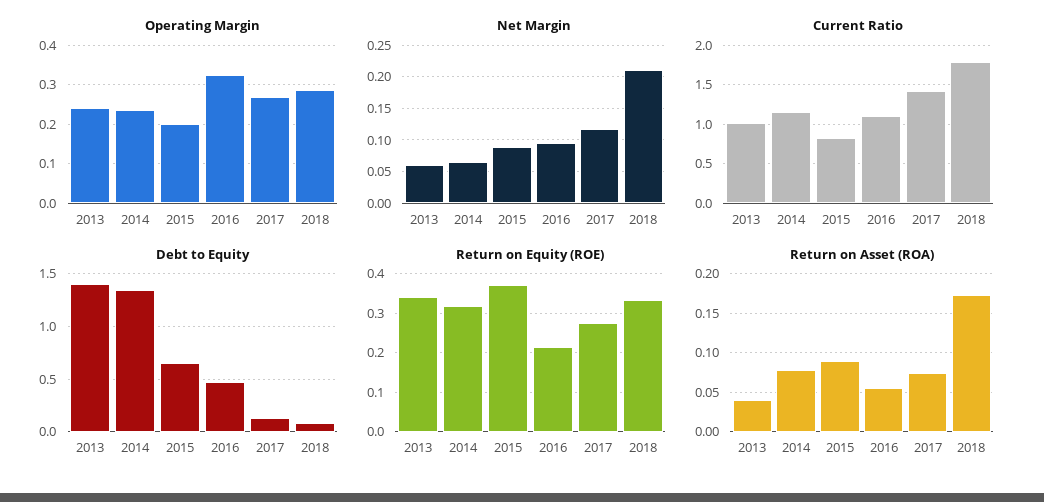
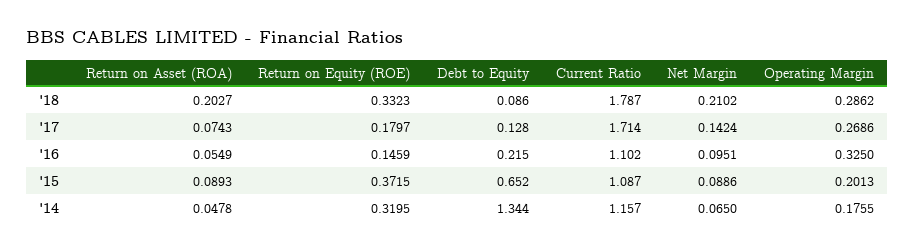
Operating Margin, 2013: 0.24 -> none
Operating Margin, 2014: 0.24 -> 0.1755
Net Margin, 2013: 0.06 -> none
Net Margin, 2017: 0.12 -> 0.1424
Current Ratio, 2013: 1 -> none
Current Ratio, 2015: 0.8 -> 1.087
Current Ratio, 2017: 1.4 -> 1.714
Debt to Equity, 2013: 1.4 -> none
Debt to Equity, 2016: 0.5 -> 0.215
Return on Equity (ROE), 2013: 0.34 -> none
Return on Equity (ROE), 2016: 0.22 -> 0.1459
Return on Equity (ROE), 2017: 0.28 -> 0.1797
Return on Asset (ROA), 2013: 0.04 -> none
Return on Asset (ROA), 2014: 0.08 -> 0.0478
Return on Asset (ROA), 2018: 0.17 -> 0.2027

